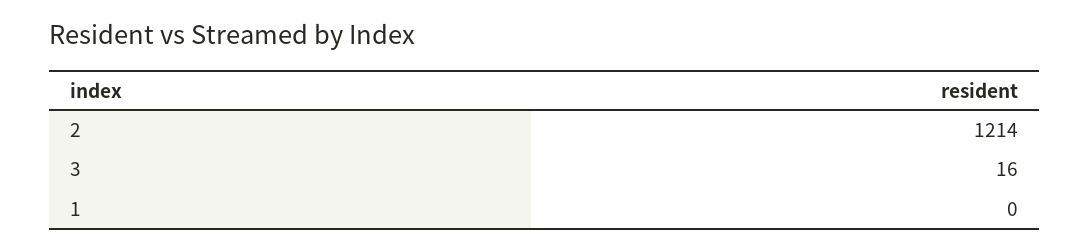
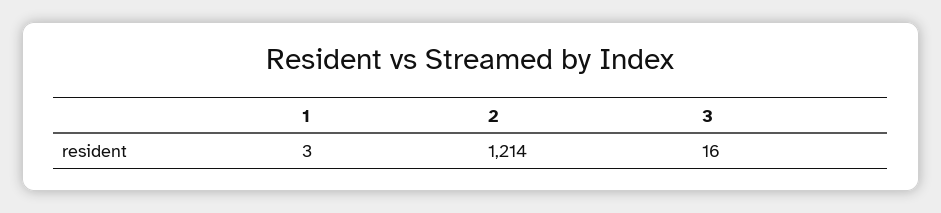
1: 0 -> 3

